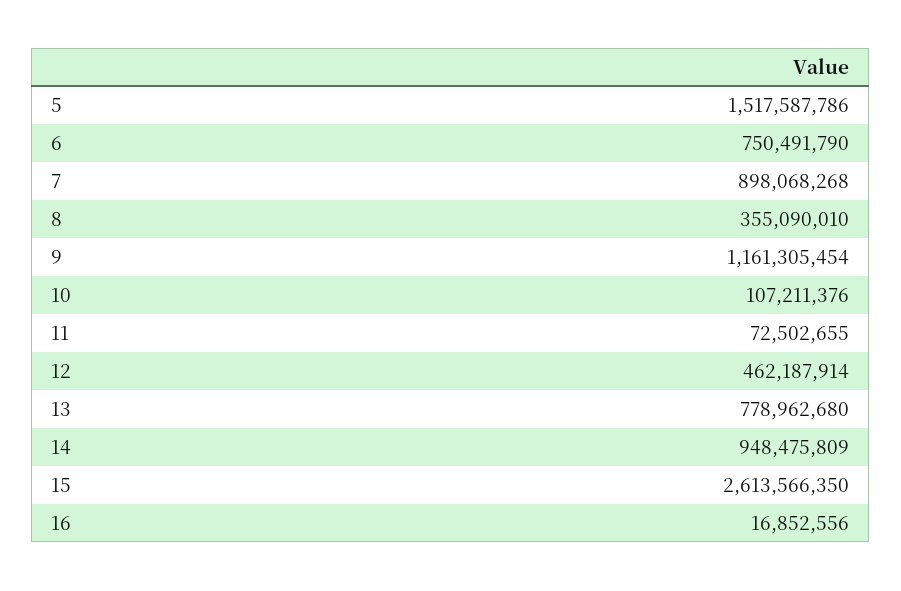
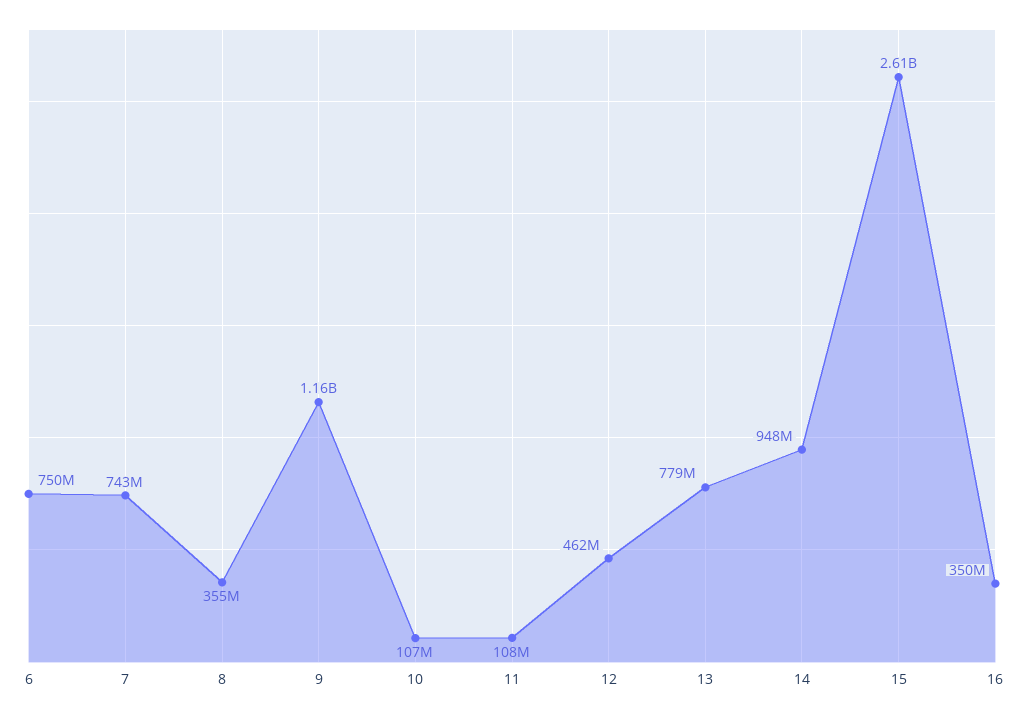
5: 1517587786 -> none
7: 898068268 -> 743000000
11: 72502655 -> 108000000
16: 16852556 -> 350000000

